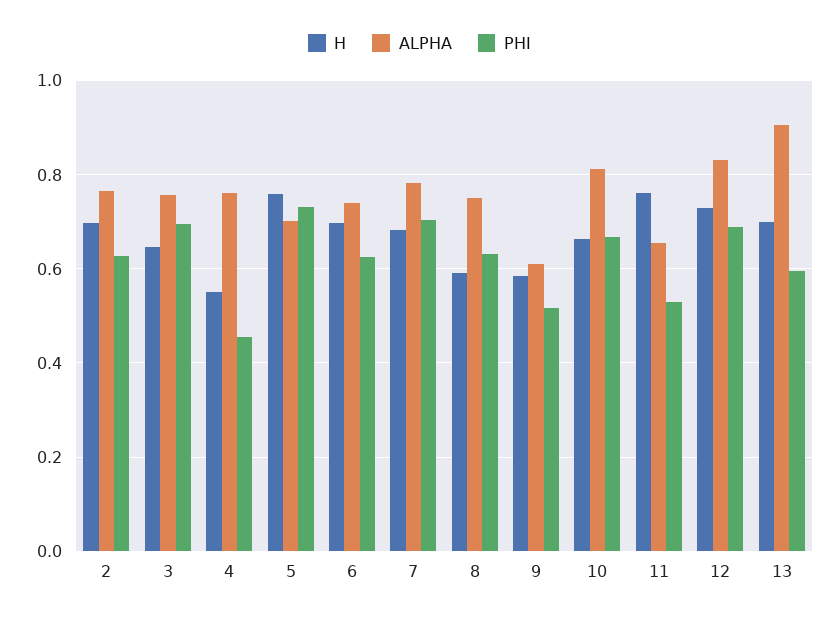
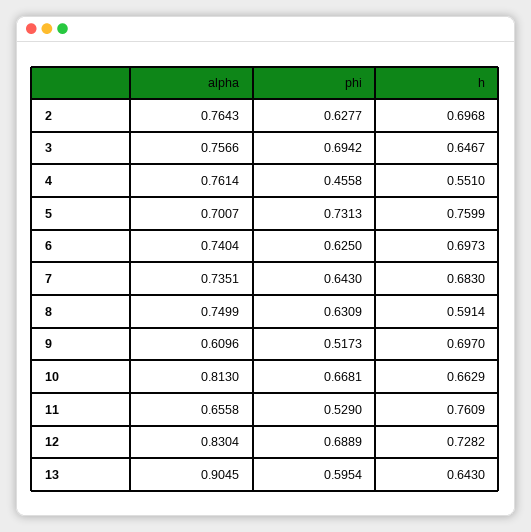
ALPHA, 7: 0.78 -> 0.7351
PHI, 7: 0.7 -> 0.643
H, 9: 0.58 -> 0.697
H, 13: 0.7 -> 0.643

